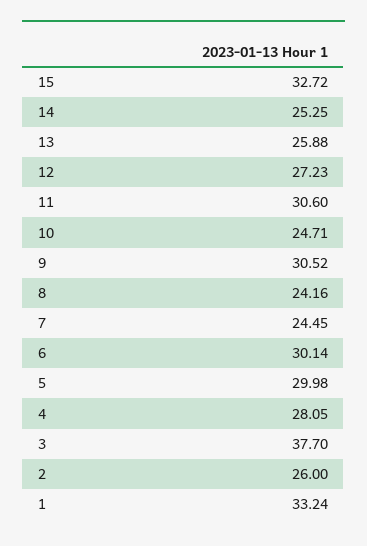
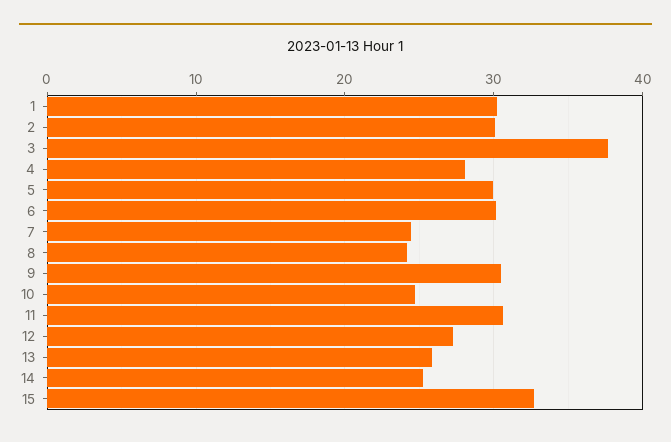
2: 26 -> 30
1: 33.24 -> 30

